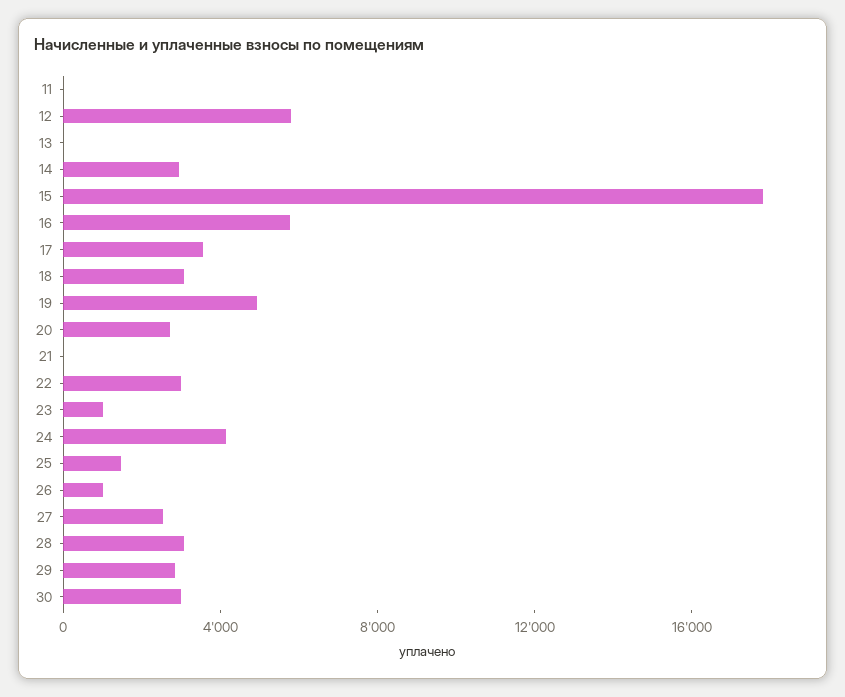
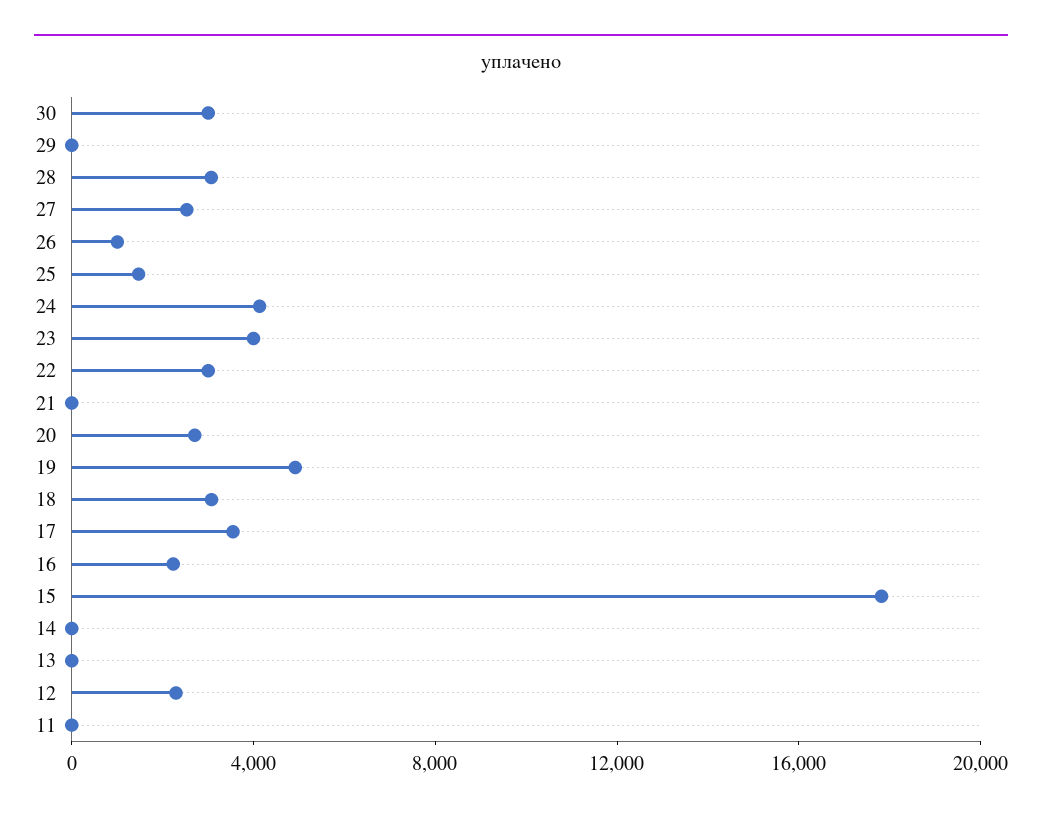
12: 6000 -> 2000
14: 3000 -> 0
16: 6000 -> 2000
23: 1000 -> 4000
29: 3000 -> 0

